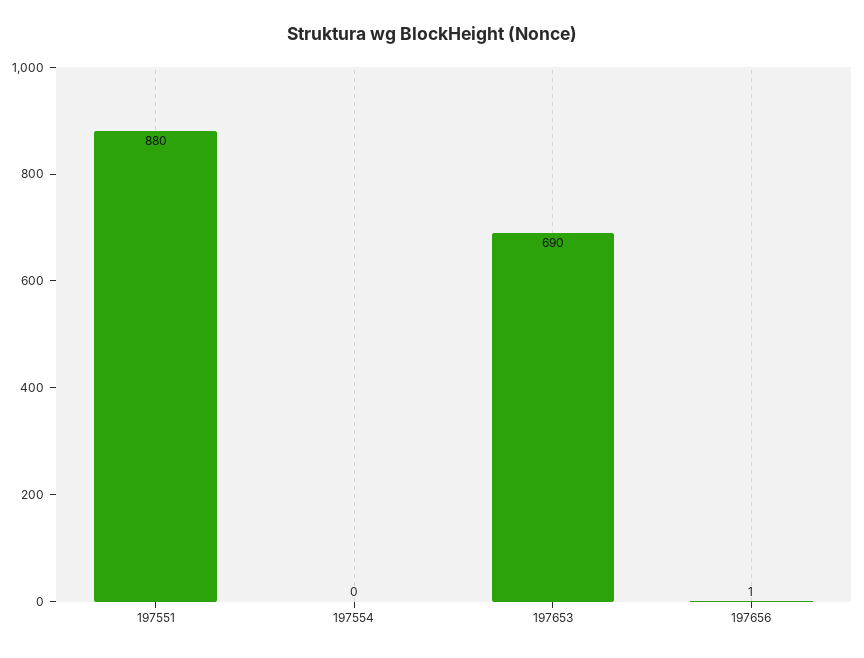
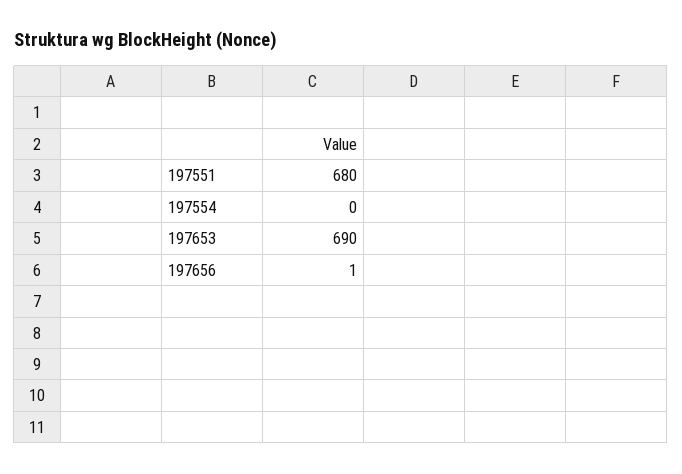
197551: 880 -> 680

